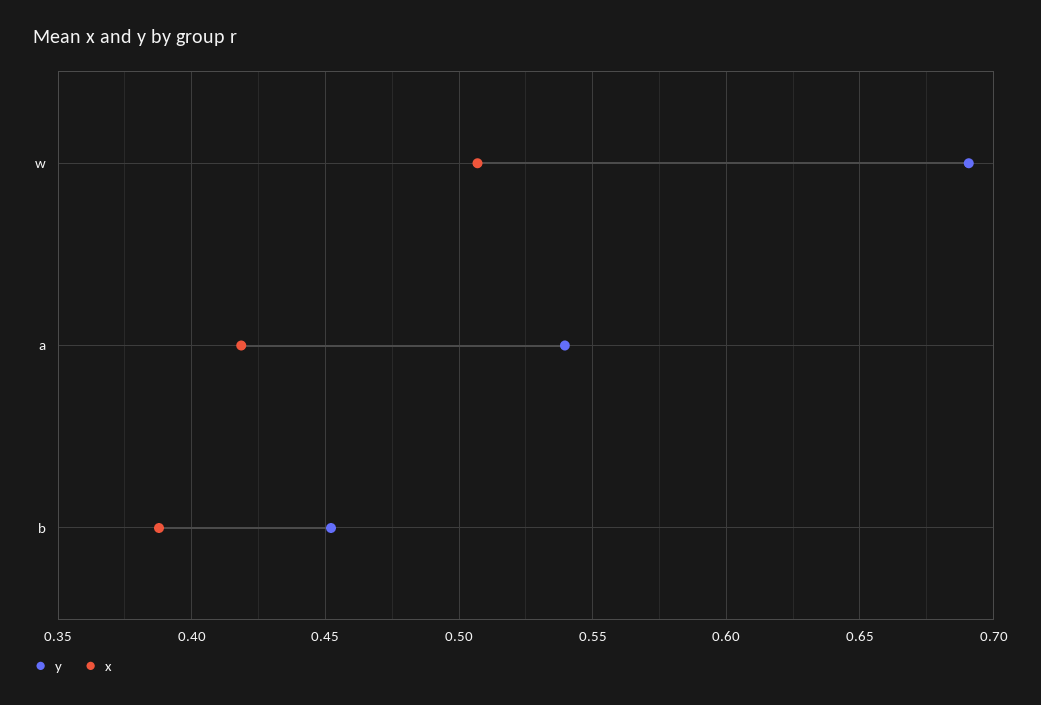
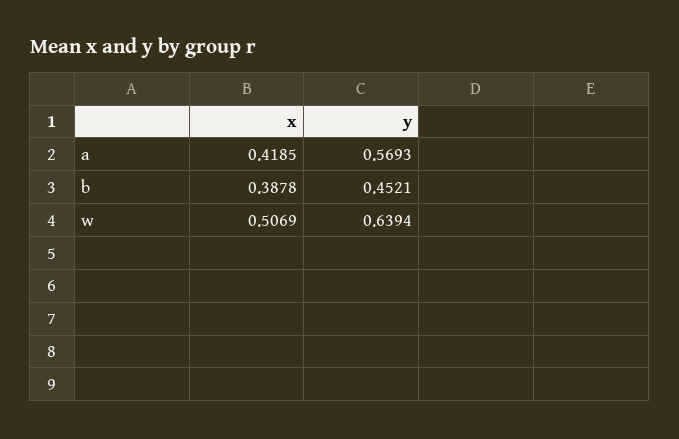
y, w: 0.69 -> 0.6394
y, a: 0.54 -> 0.5693

